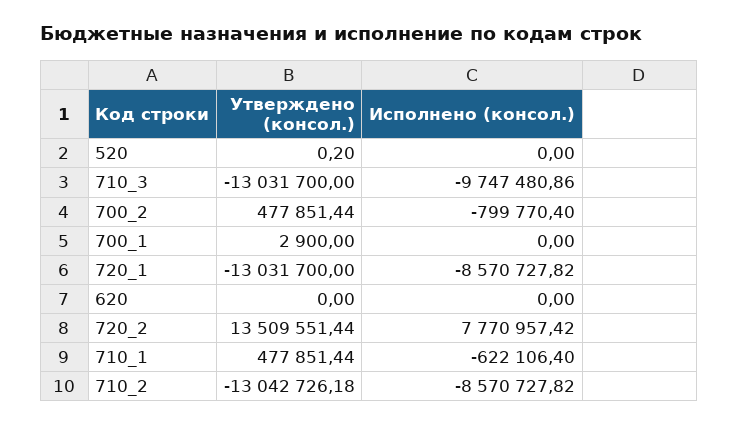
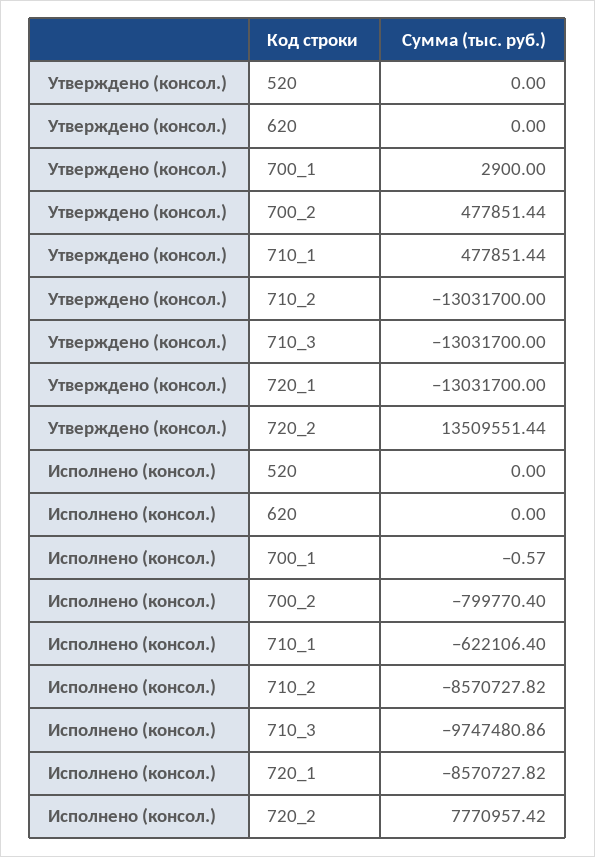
Утверждено (консол.), 520: 0.2 -> 0
Исполнено (консол.), 700_1: 0 -> -0.57
Утверждено (консол.), 710_2: -13042726.18 -> -13031700

